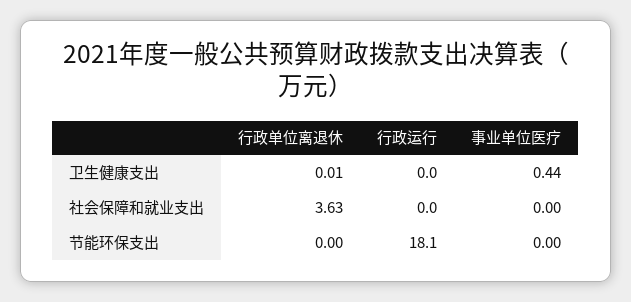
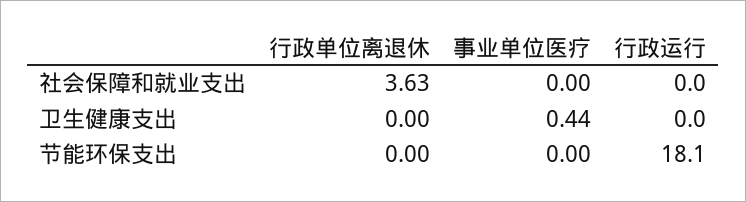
行政单位离退休, 卫生健康支出: 0.01 -> 0

